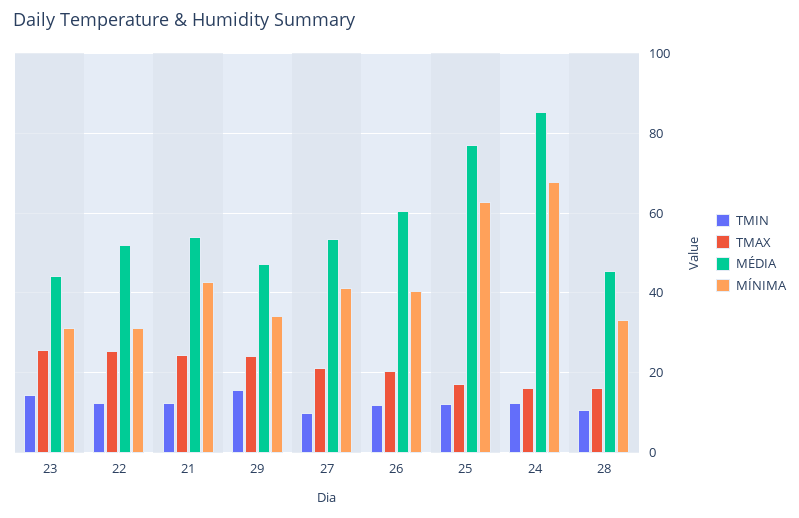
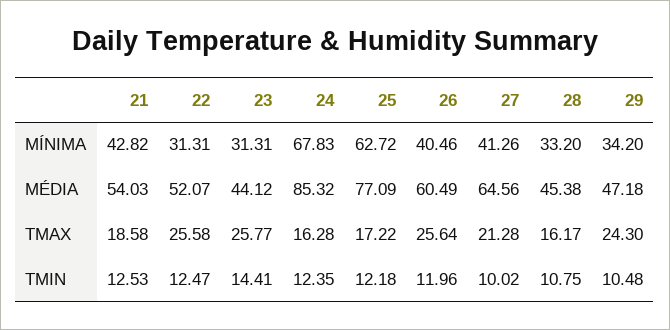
TMAX, 21: 24 -> 18.58
TMIN, 29: 16 -> 10.48
MÉDIA, 27: 54 -> 64.56
TMAX, 26: 20 -> 25.64

